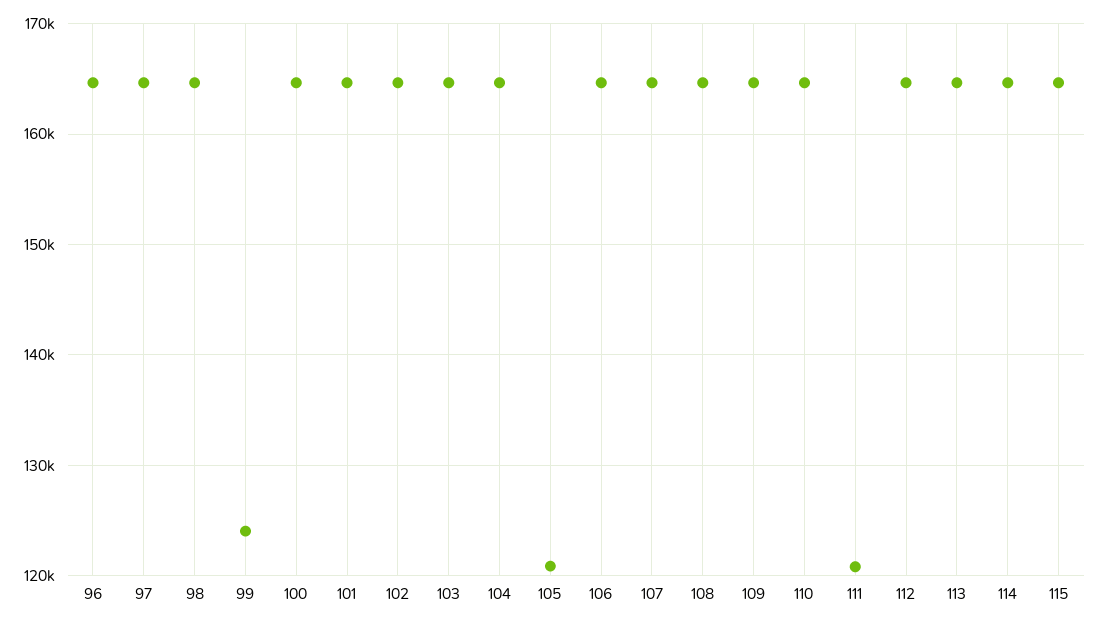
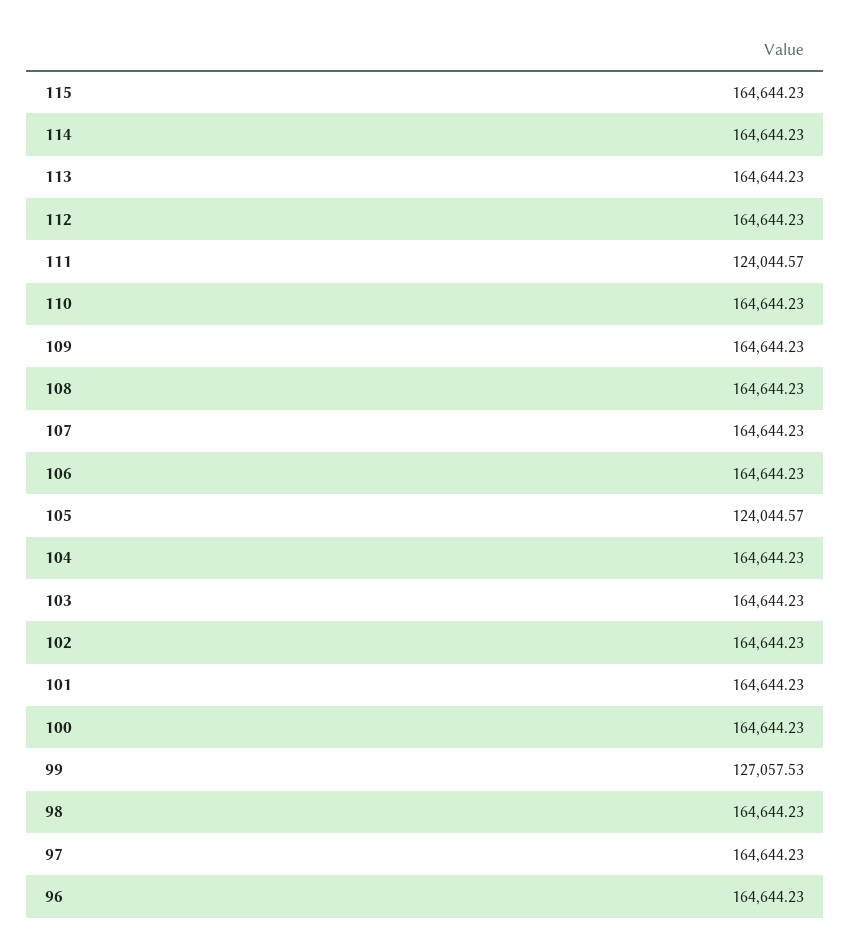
99: 124000 -> 127057.53
105: 121000 -> 124044.57
111: 121000 -> 124044.57

